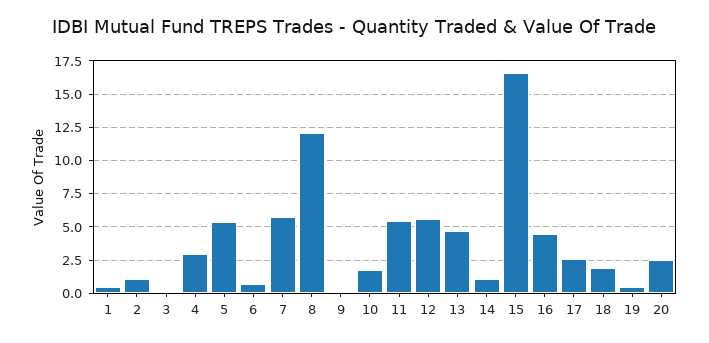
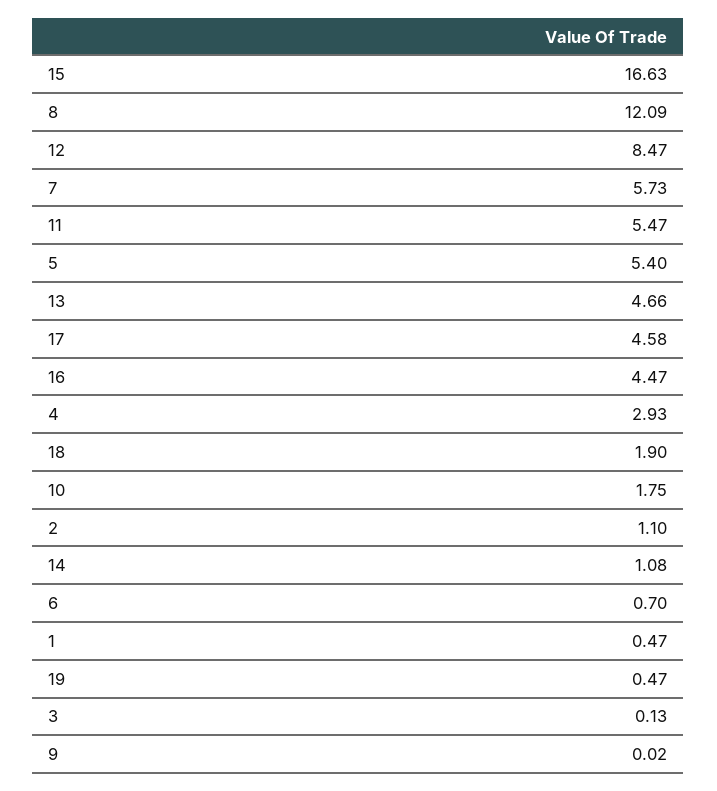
12: 5.5 -> 8.47
17: 2.5 -> 4.58
20: 2.5 -> none

